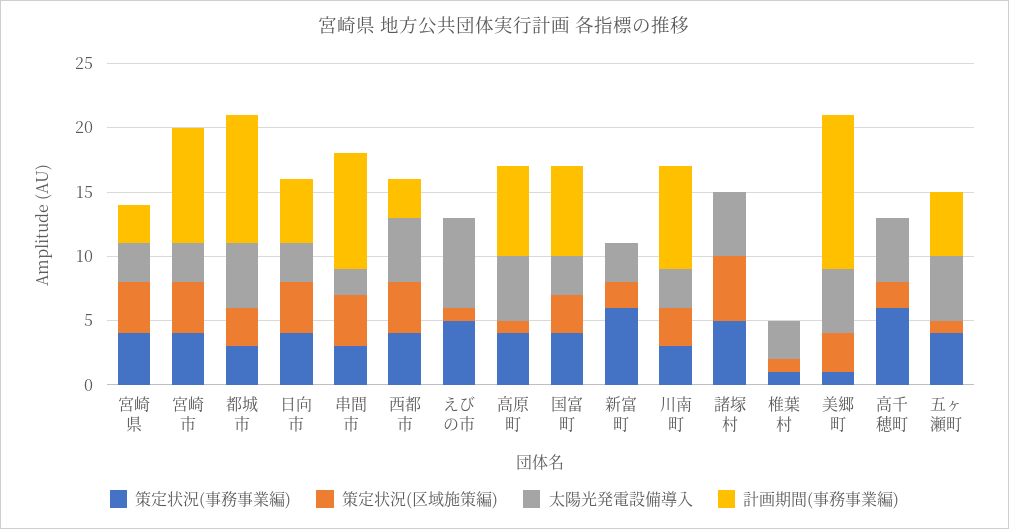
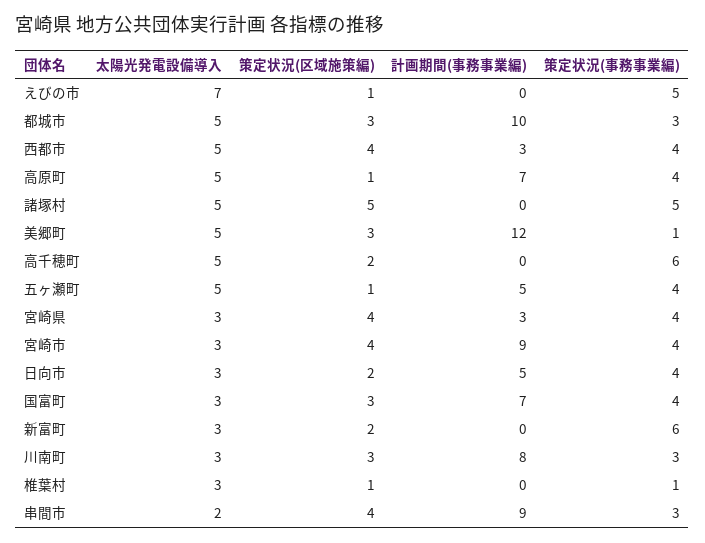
策定状況(区域施策編), 日向市: 4 -> 2

